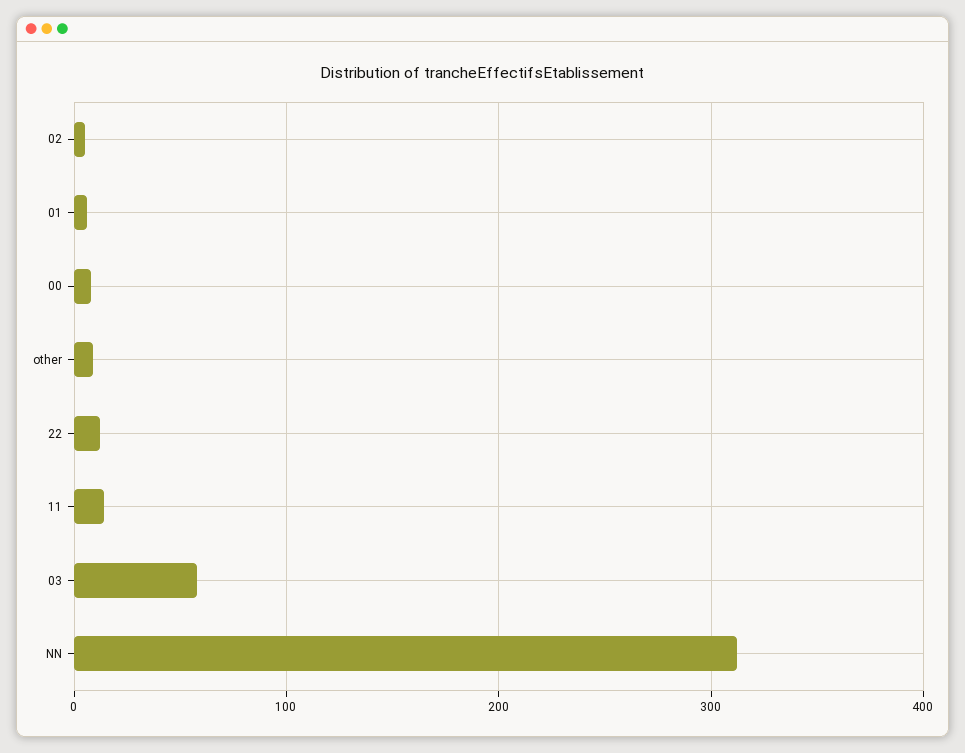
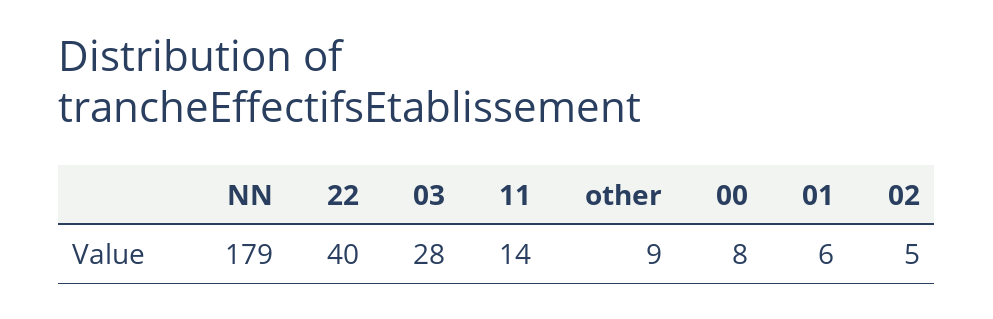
22: 10 -> 40
03: 60 -> 28
NN: 310 -> 179

